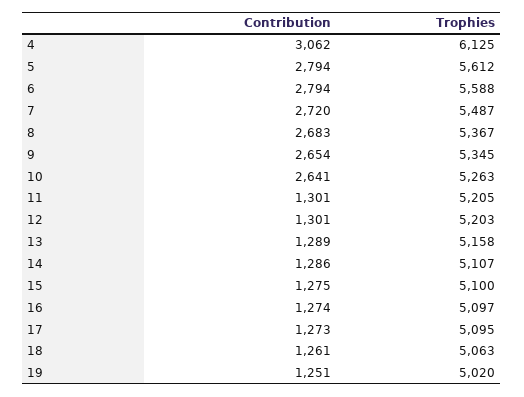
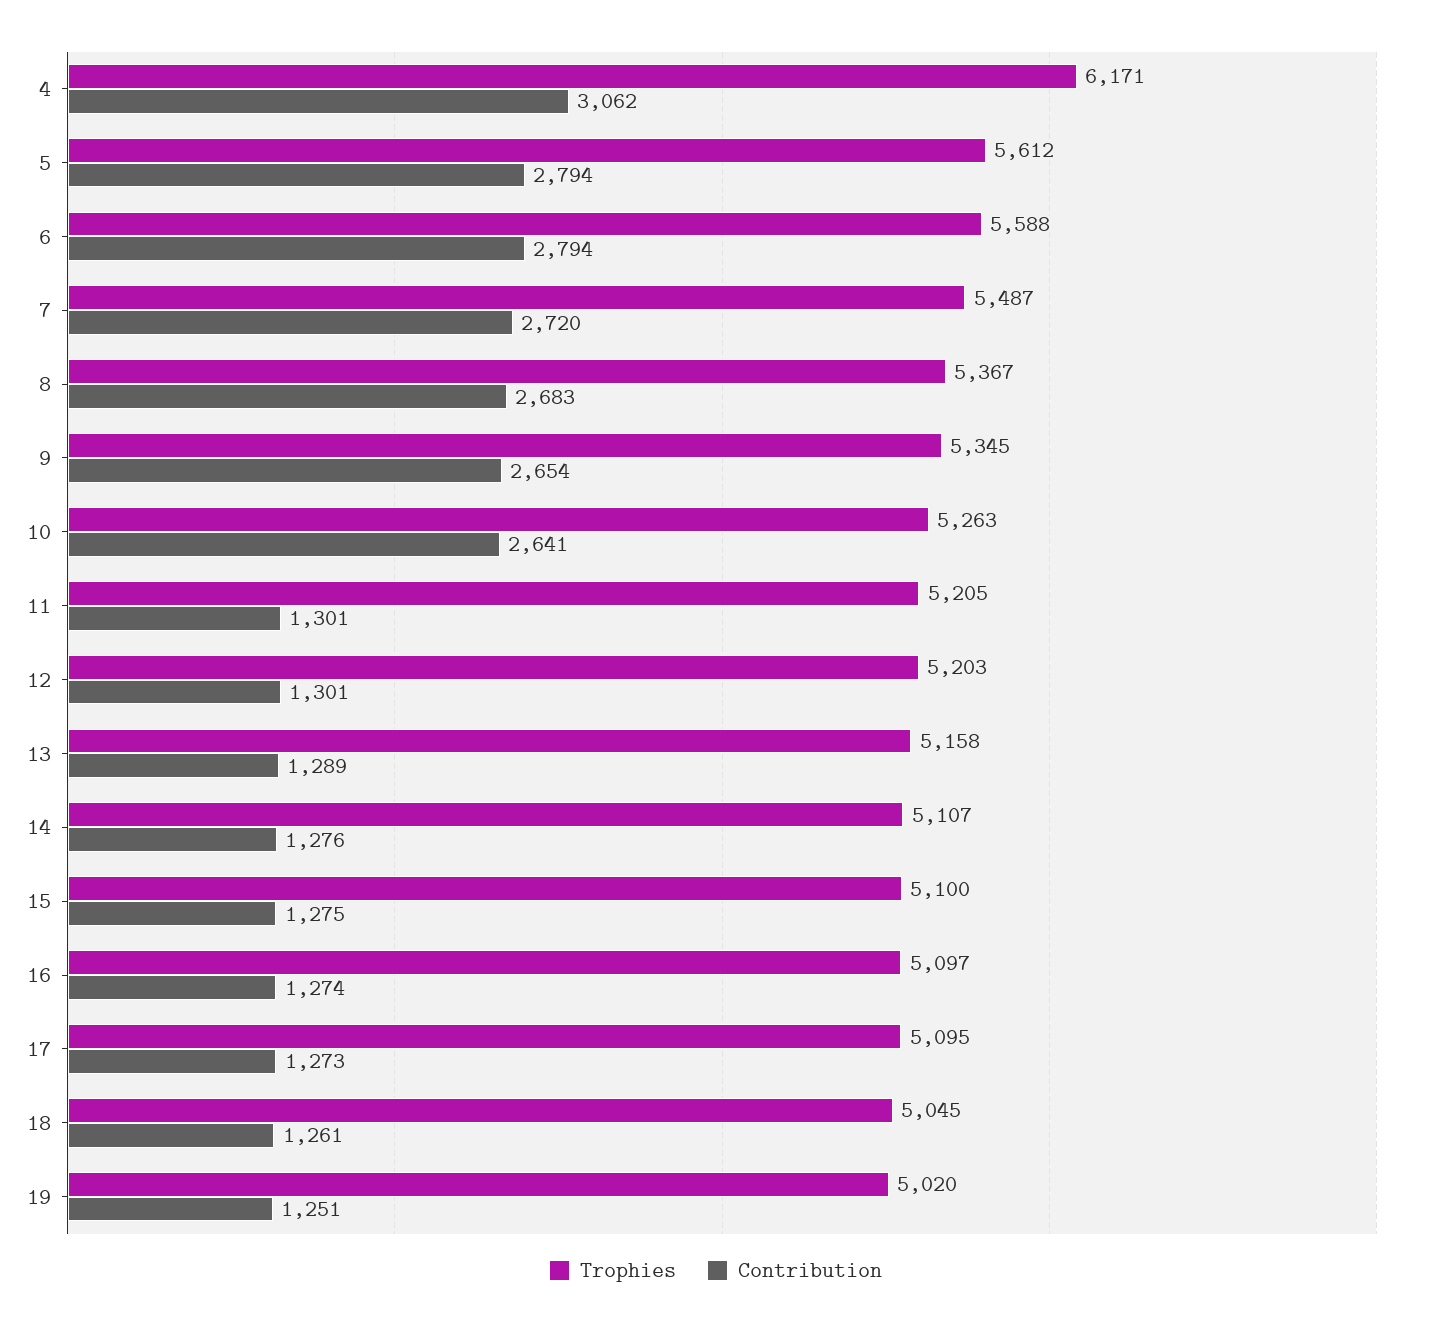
Trophies, 4: 6125 -> 6171
Contribution, 14: 1286 -> 1276
Trophies, 18: 5063 -> 5045

